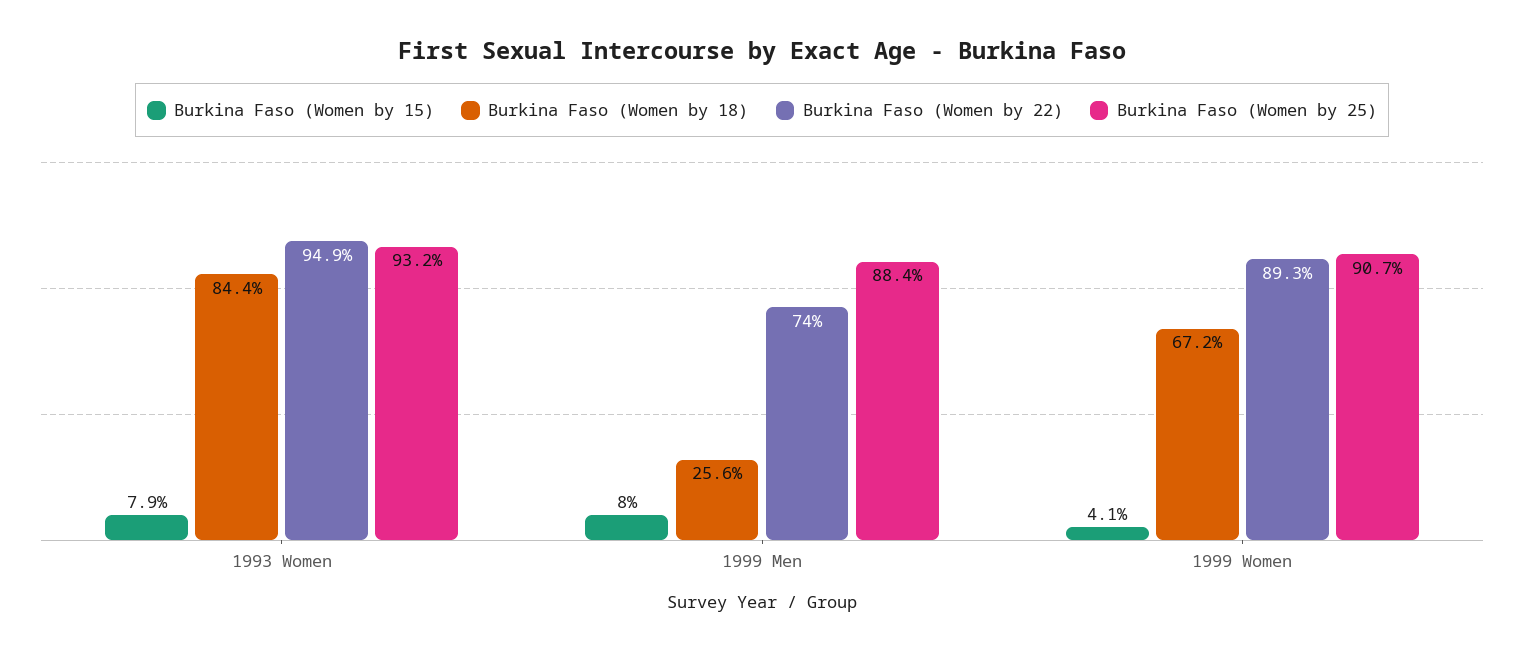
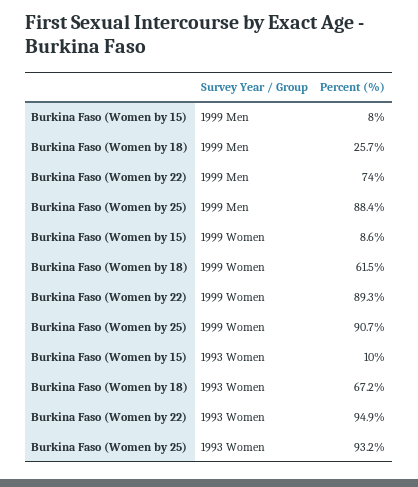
Burkina Faso (Women by 15), 1993 Women: 7.9 -> 10
Burkina Faso (Women by 18), 1993 Women: 84.4 -> 67.2
Burkina Faso (Women by 18), 1999 Men: 25.6 -> 25.7
Burkina Faso (Women by 15), 1999 Women: 4.1 -> 8.6
Burkina Faso (Women by 18), 1999 Women: 67.2 -> 61.5

